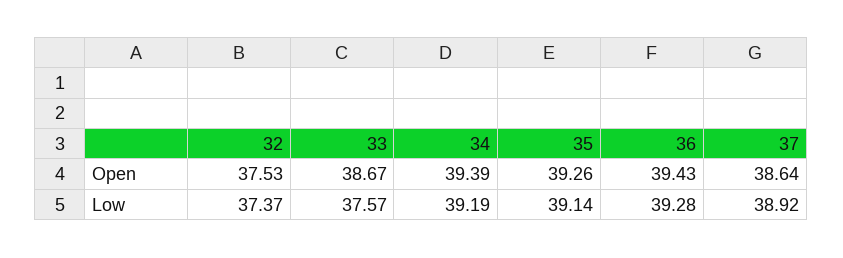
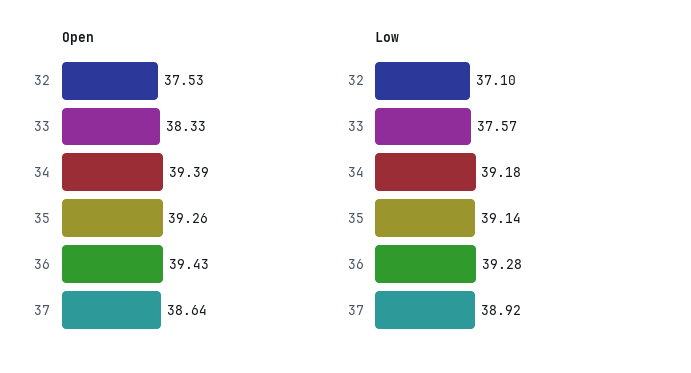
Open, 33: 38.67 -> 38.33
Low, 32: 37.37 -> 37.1
Low, 34: 39.19 -> 39.18

